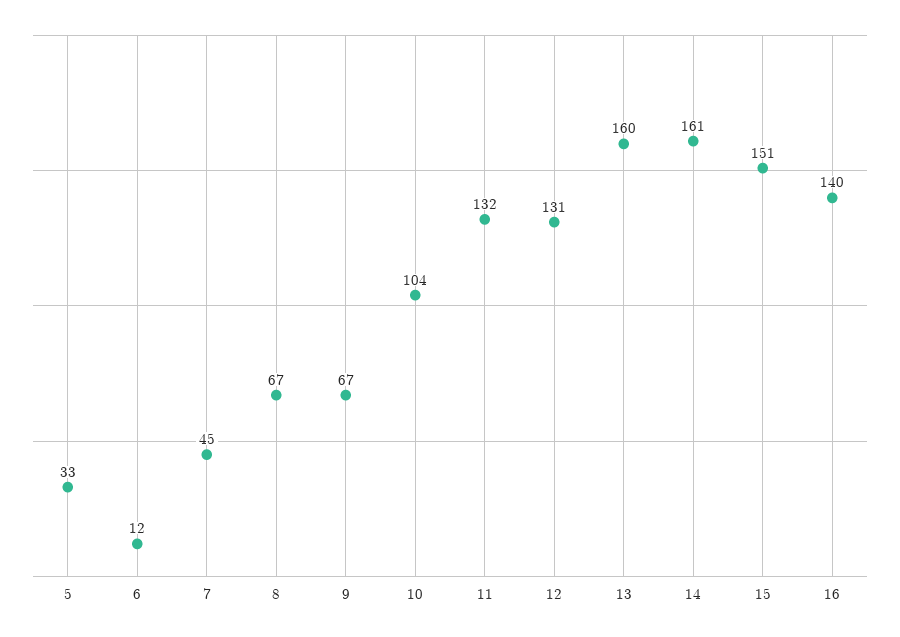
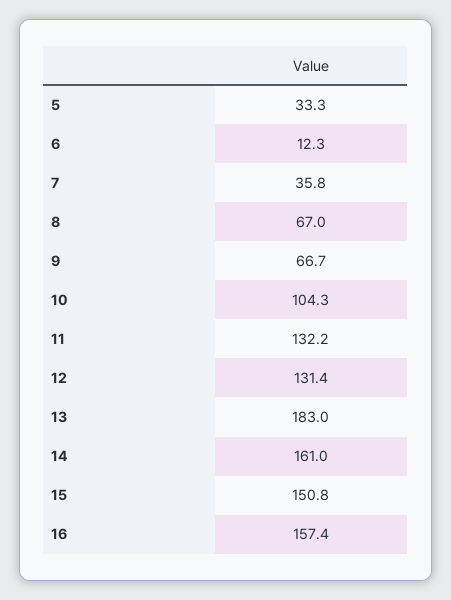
7: 45 -> 35.8
13: 160 -> 183
16: 140 -> 157.4

